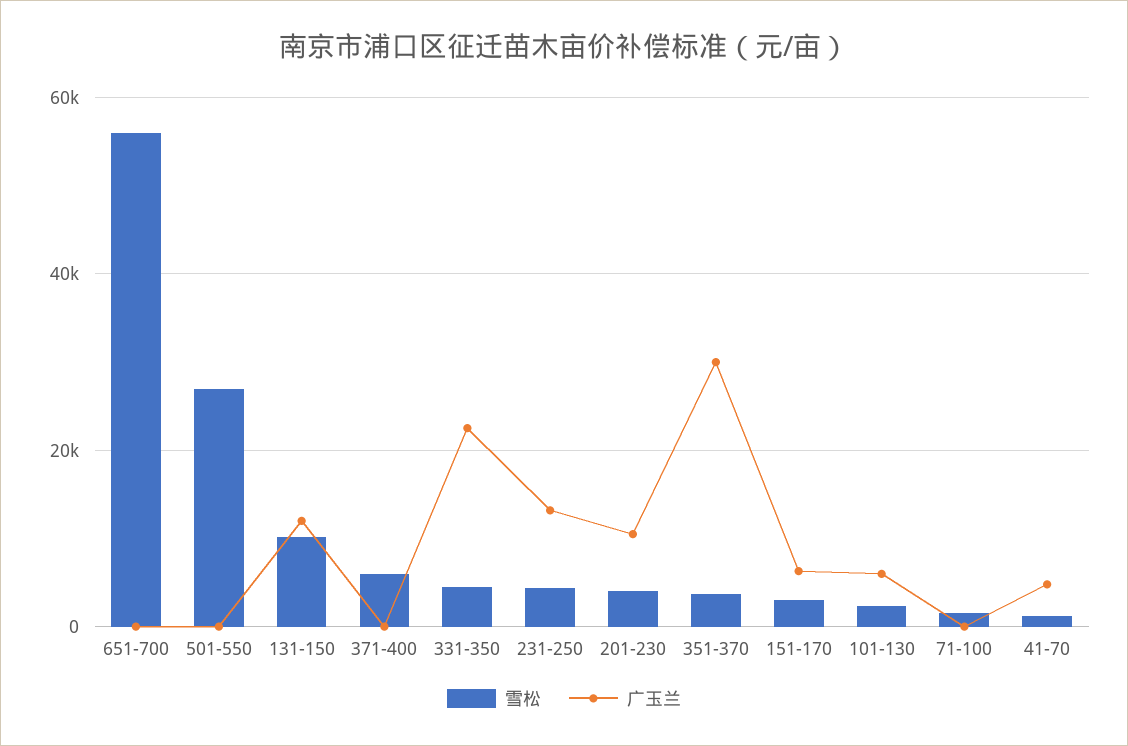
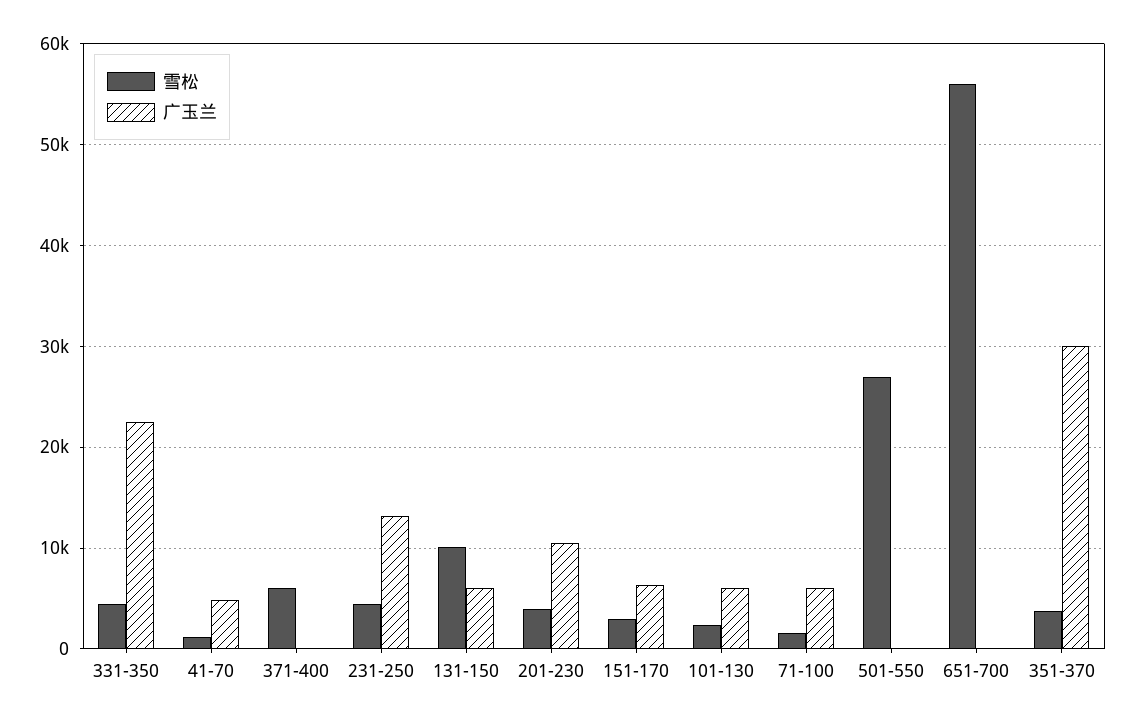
广玉兰, 131-150: 12000 -> 6000
广玉兰, 71-100: 0 -> 6000

